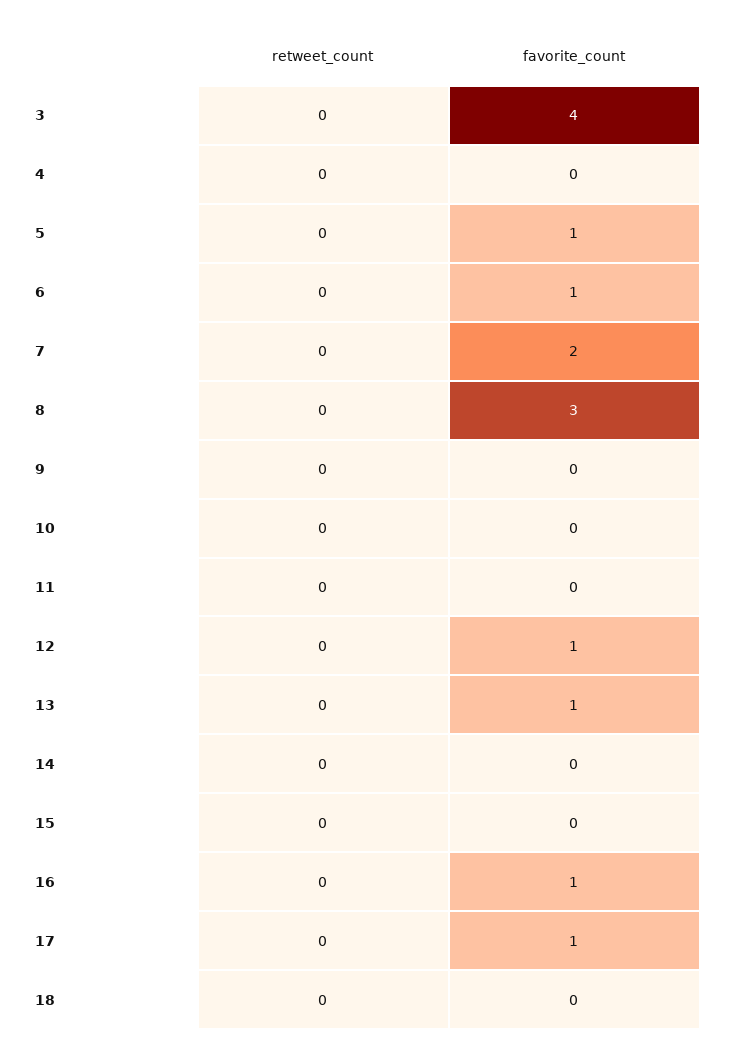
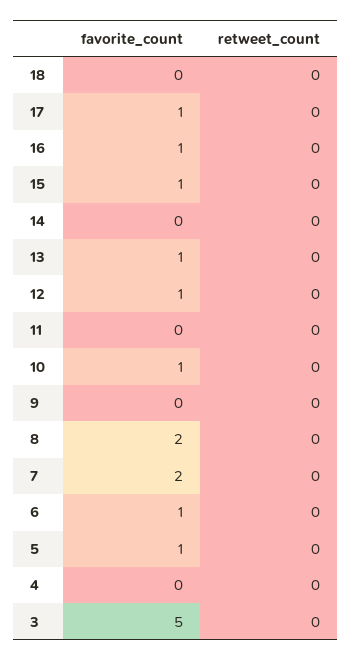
favorite_count, 3: 4 -> 5
favorite_count, 8: 3 -> 2
favorite_count, 10: 0 -> 1
favorite_count, 15: 0 -> 1

